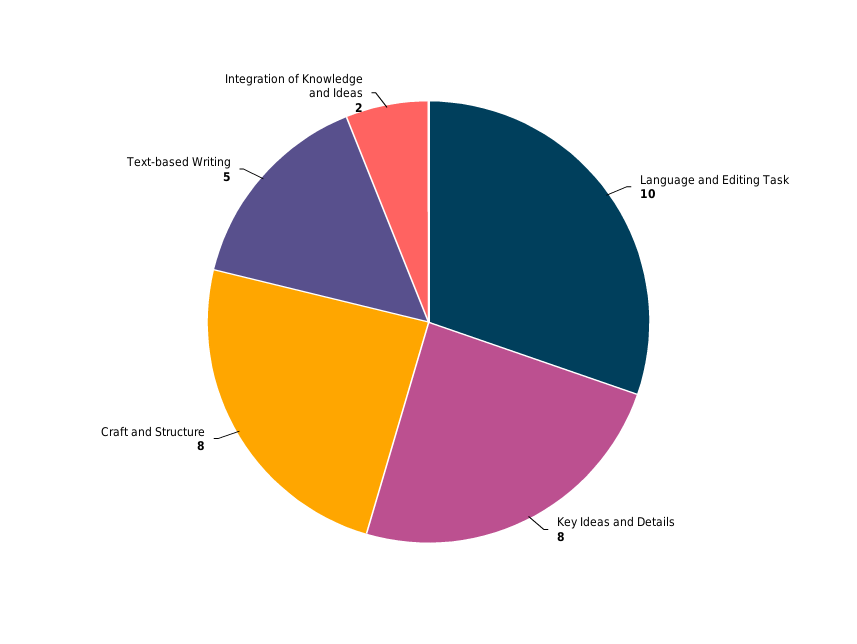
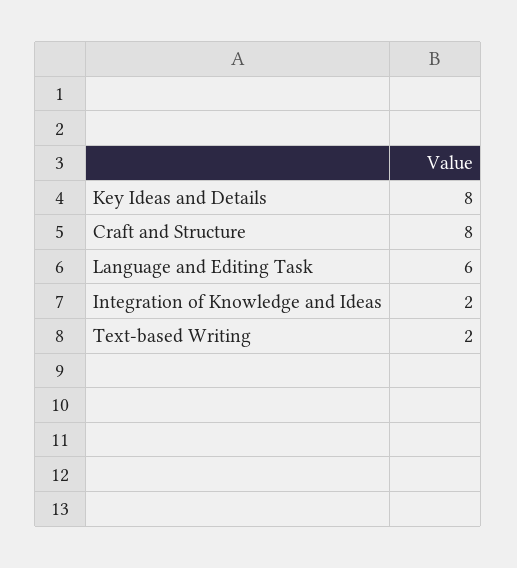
Language and Editing Task: 10 -> 6
Text-based Writing: 5 -> 2

